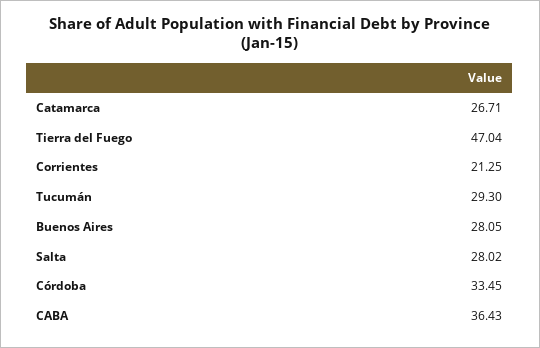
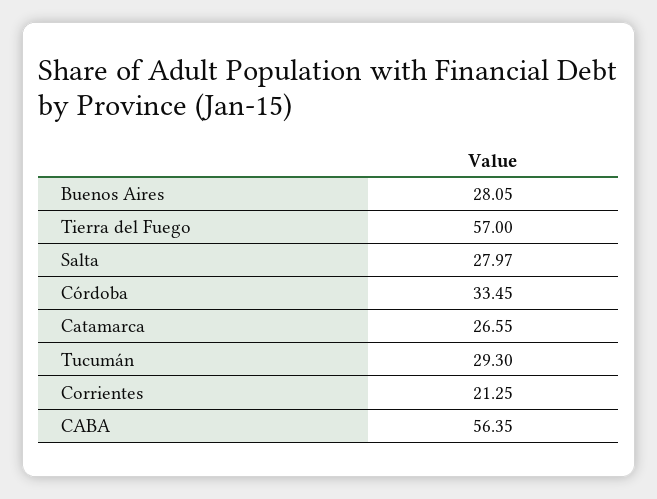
Catamarca: 26.71 -> 26.55
Tierra del Fuego: 47.04 -> 57
Salta: 28.02 -> 27.97
CABA: 36.43 -> 56.35

